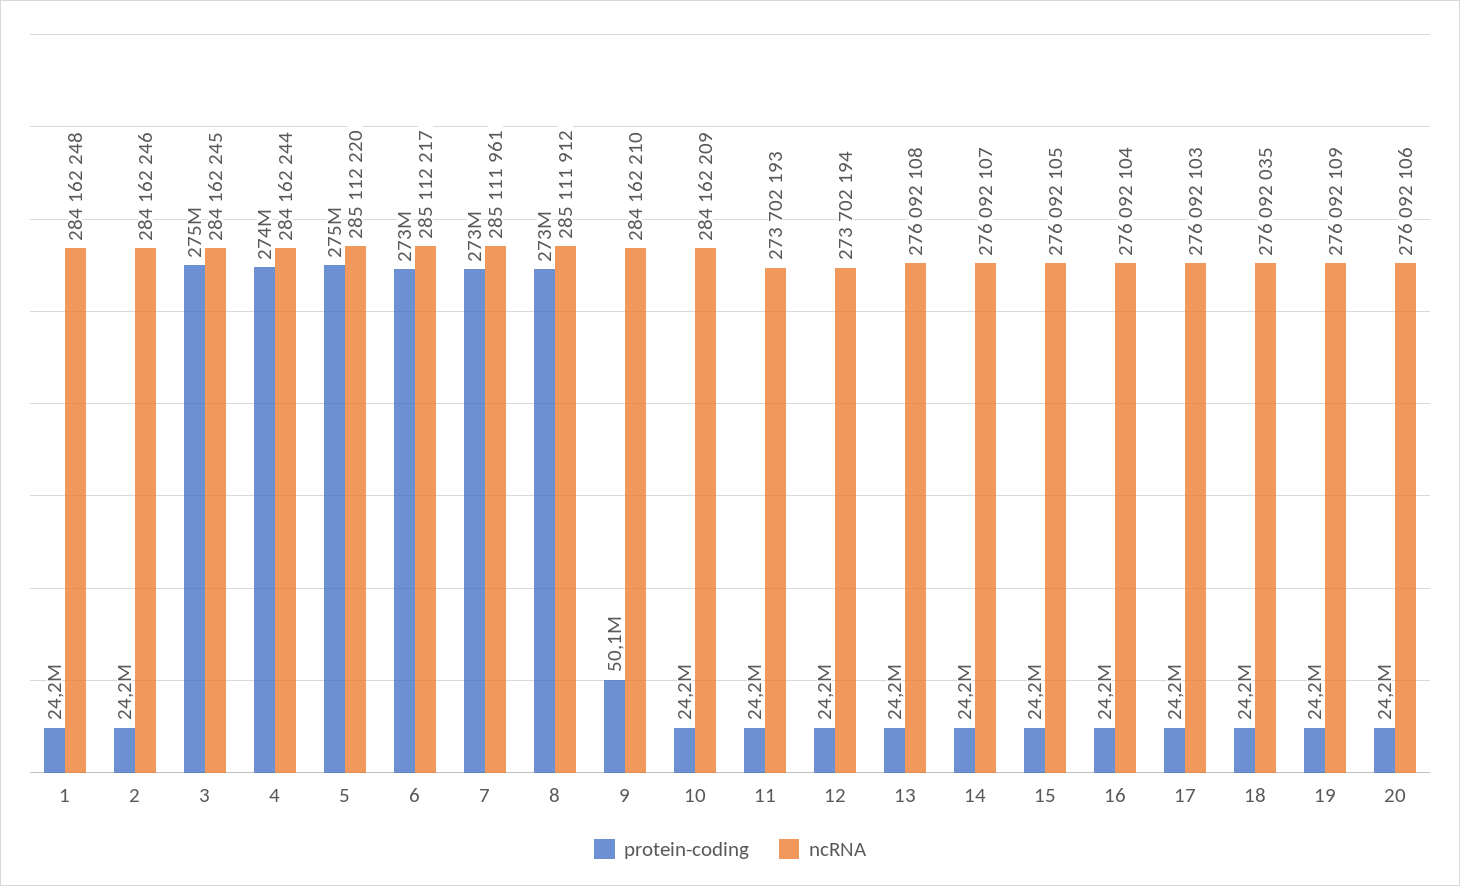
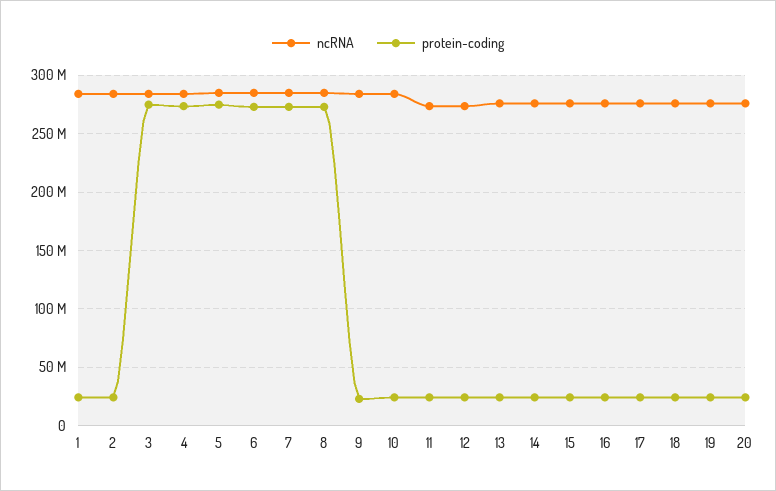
protein-coding, 9: 50100000 -> 20000000

